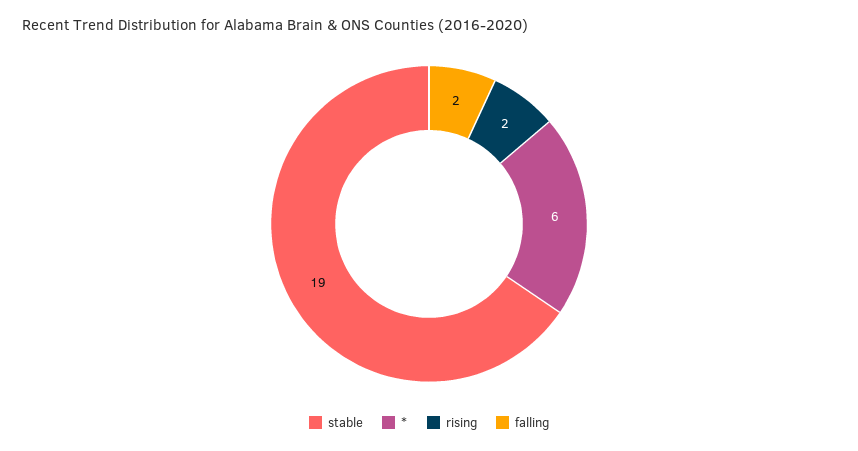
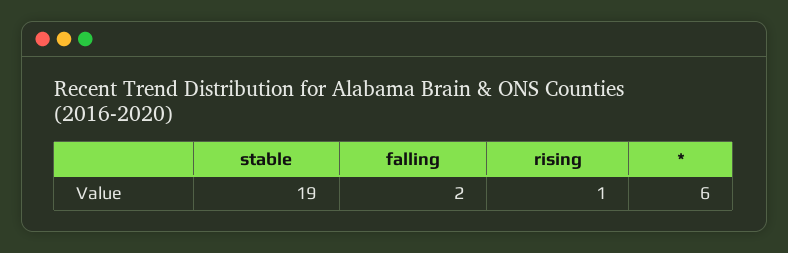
rising: 2 -> 1

